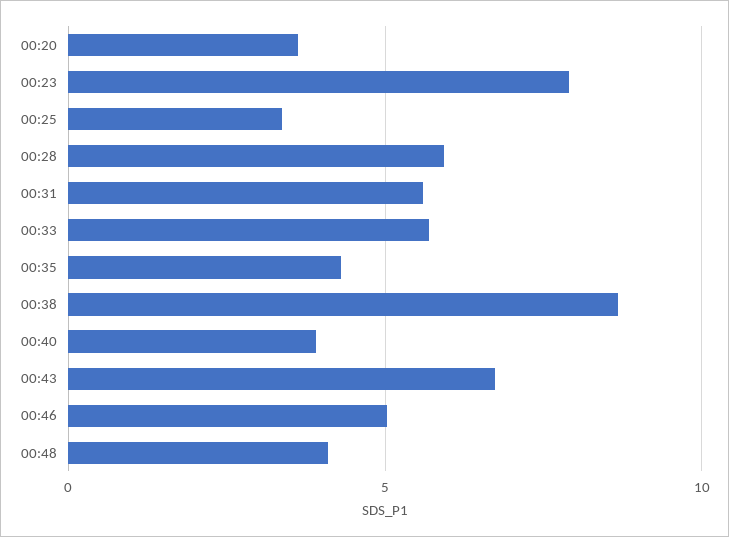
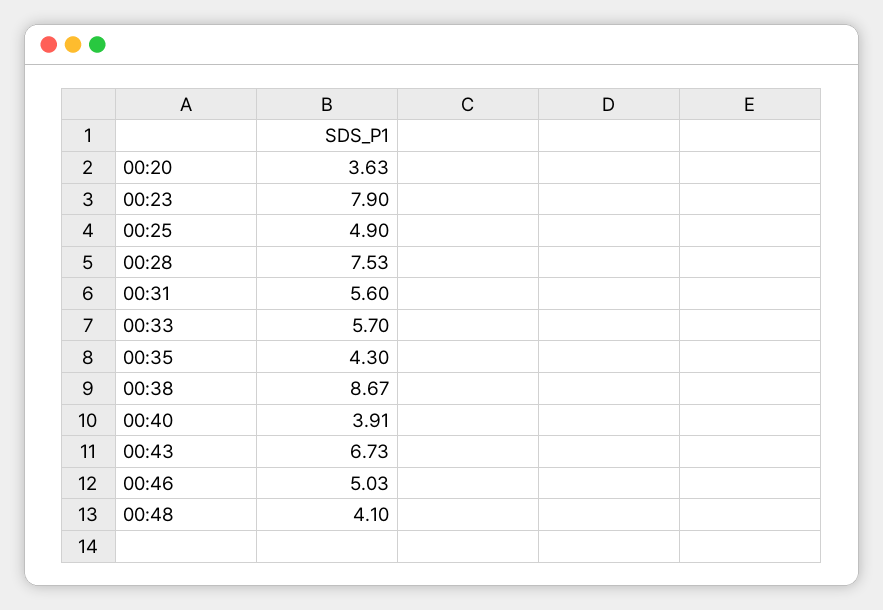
00:25: 3.5 -> 4.9
00:28: 6 -> 7.53

